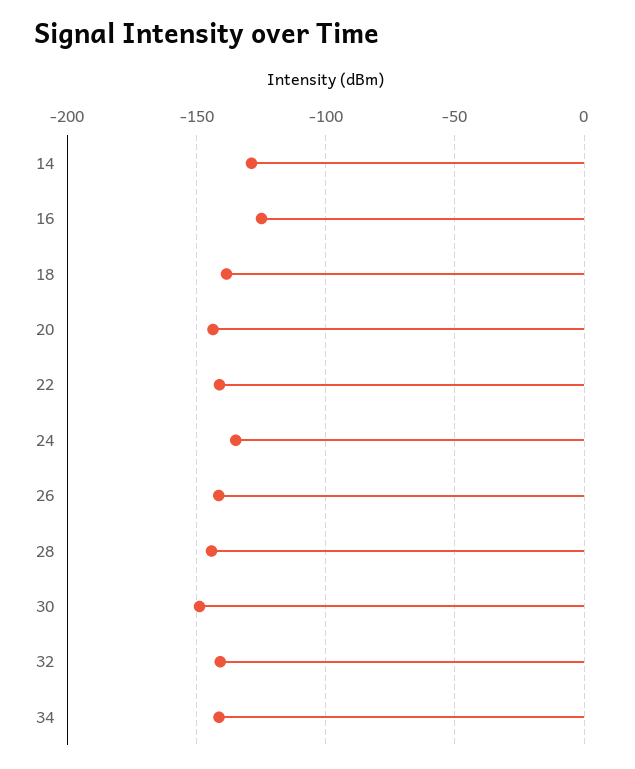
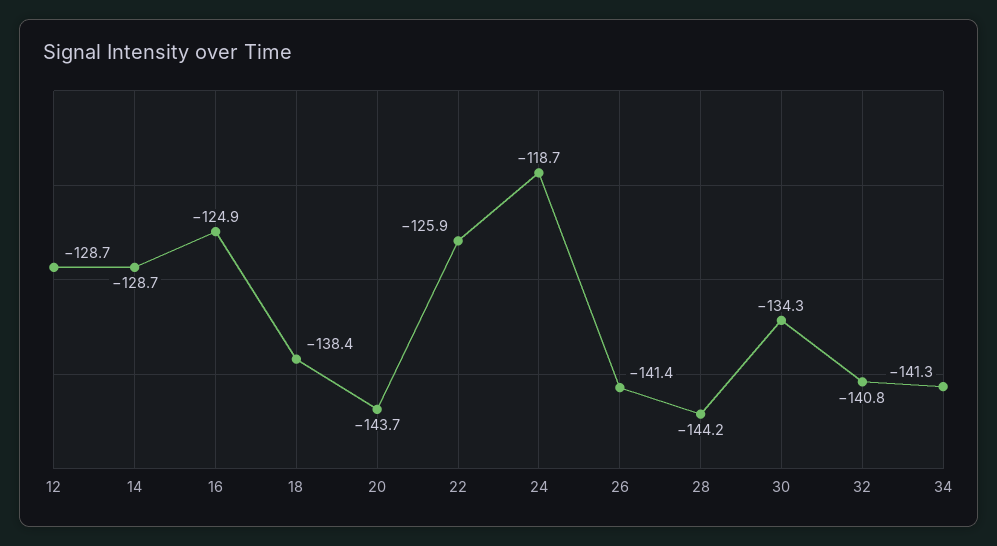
22: -140 -> -125.9
24: -135 -> -118.7
30: -150 -> -134.3
12: none -> -128.7

